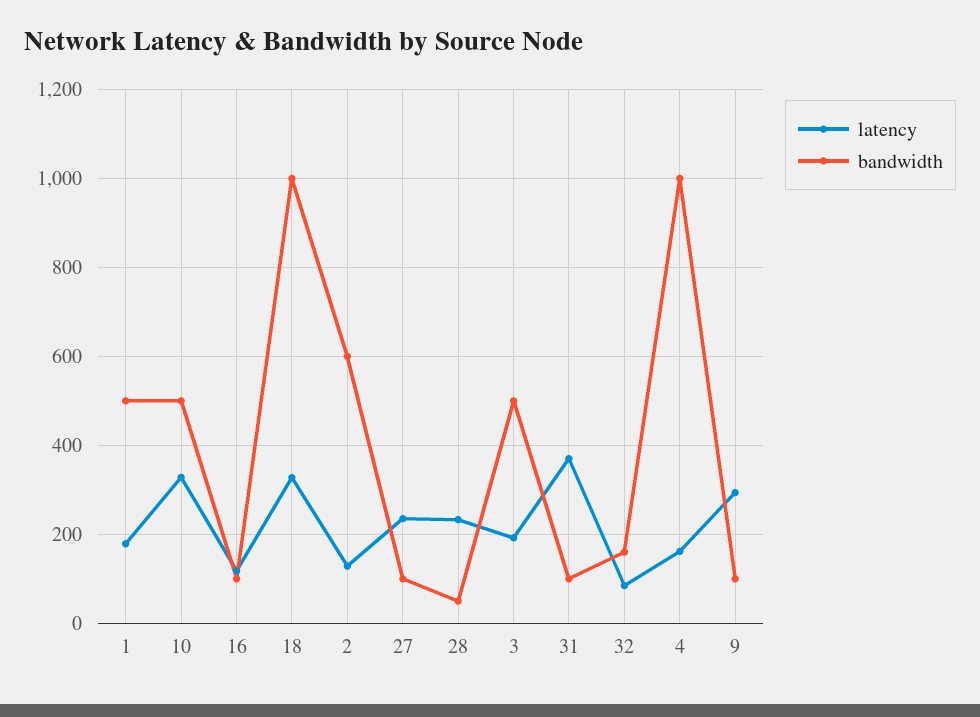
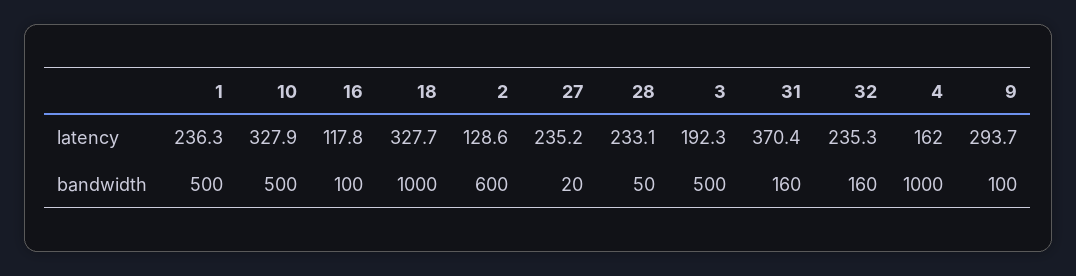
latency, 1: 180 -> 236.3
bandwidth, 27: 100 -> 20
bandwidth, 31: 100 -> 160
latency, 32: 80 -> 235.3

